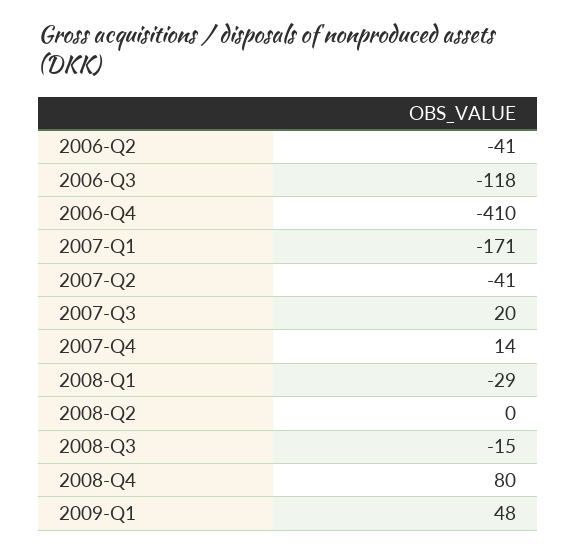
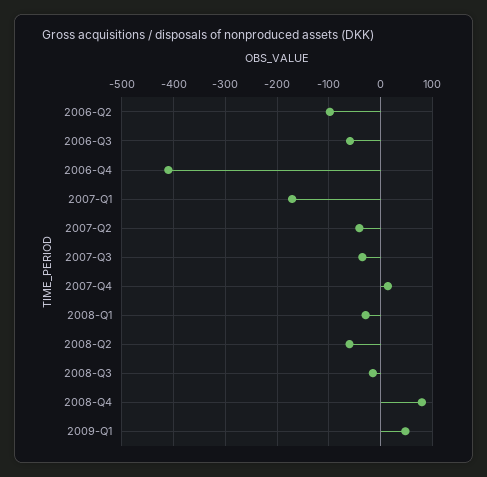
2006-Q2: -41 -> -100
2006-Q3: -118 -> -60
2007-Q3: 20 -> -40
2008-Q2: 0 -> -60

